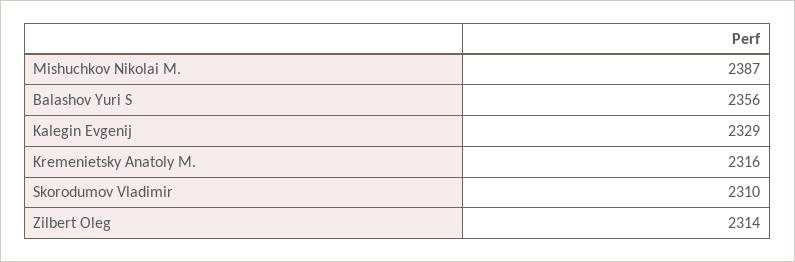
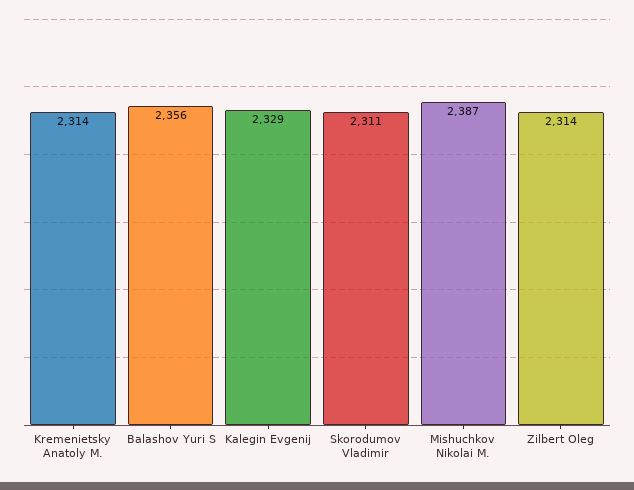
Kremenietsky Anatoly M.: 2316 -> 2314
Skorodumov Vladimir: 2310 -> 2311

